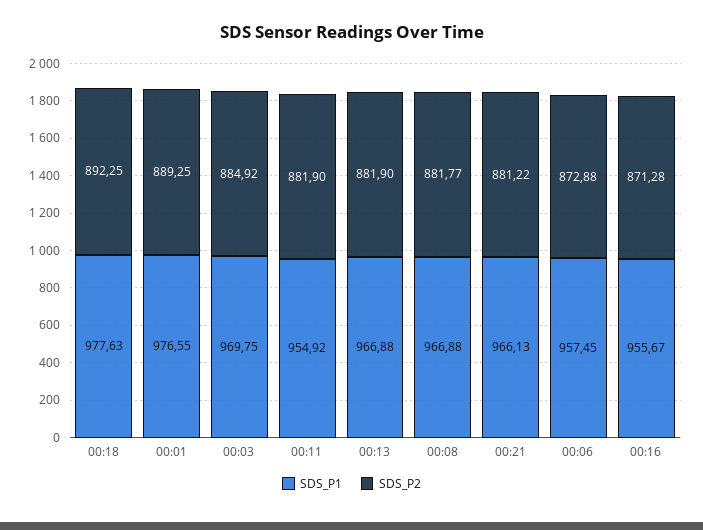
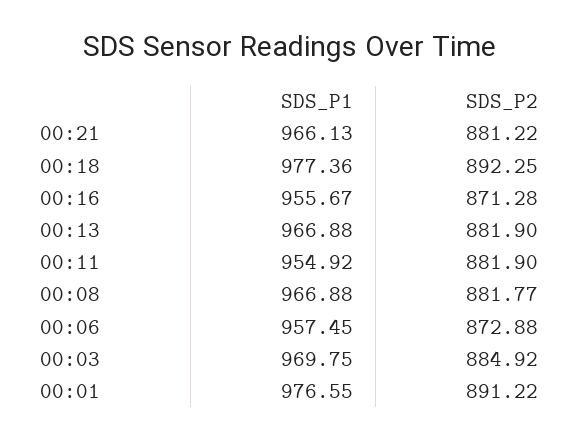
SDS_P1, 00:18: 977.63 -> 977.36
SDS_P2, 00:01: 889.25 -> 891.22

